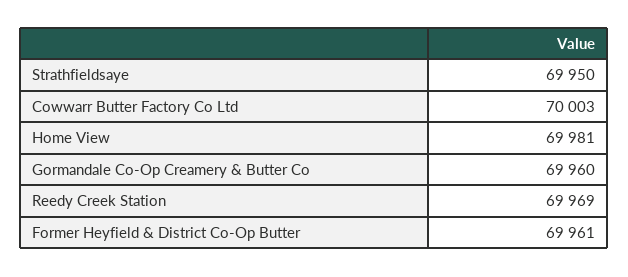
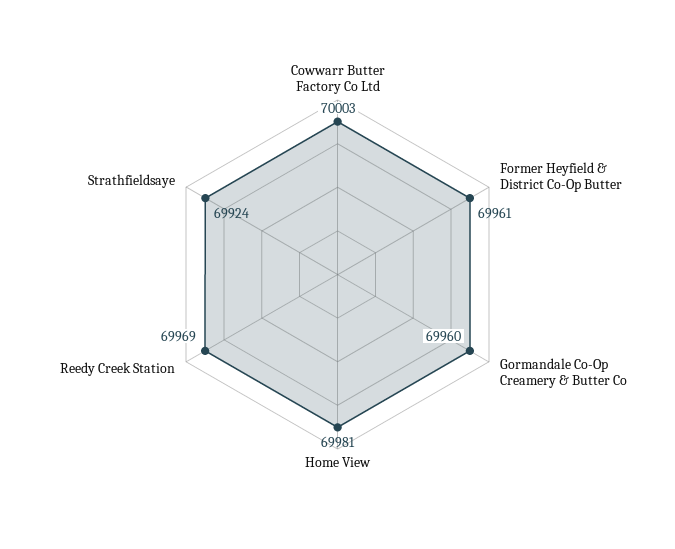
Strathfieldsaye: 69950 -> 69924

